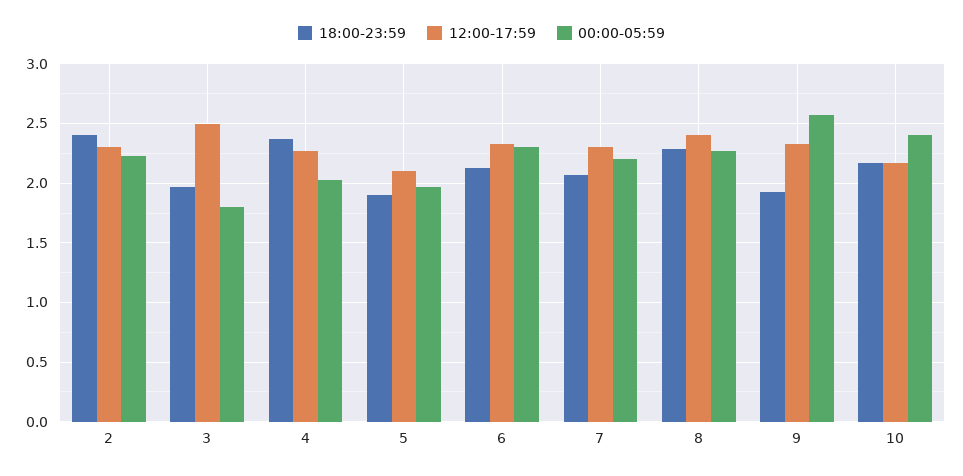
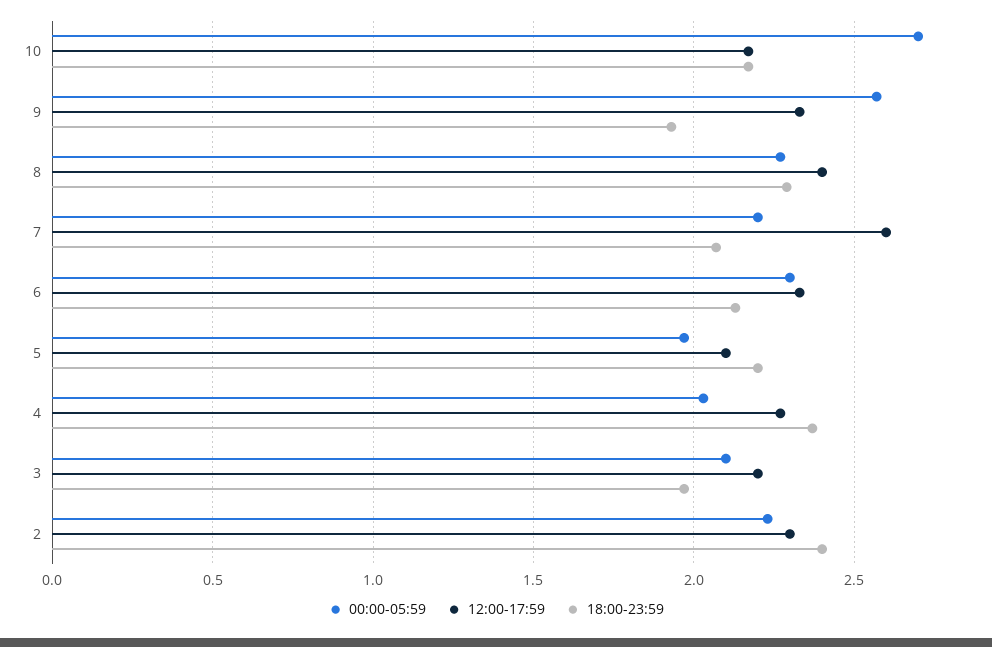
12:00-17:59, 3: 2.5 -> 2.2
00:00-05:59, 3: 1.8 -> 2.1
18:00-23:59, 5: 1.9 -> 2.2
12:00-17:59, 7: 2.3 -> 2.6
00:00-05:59, 10: 2.4 -> 2.7

